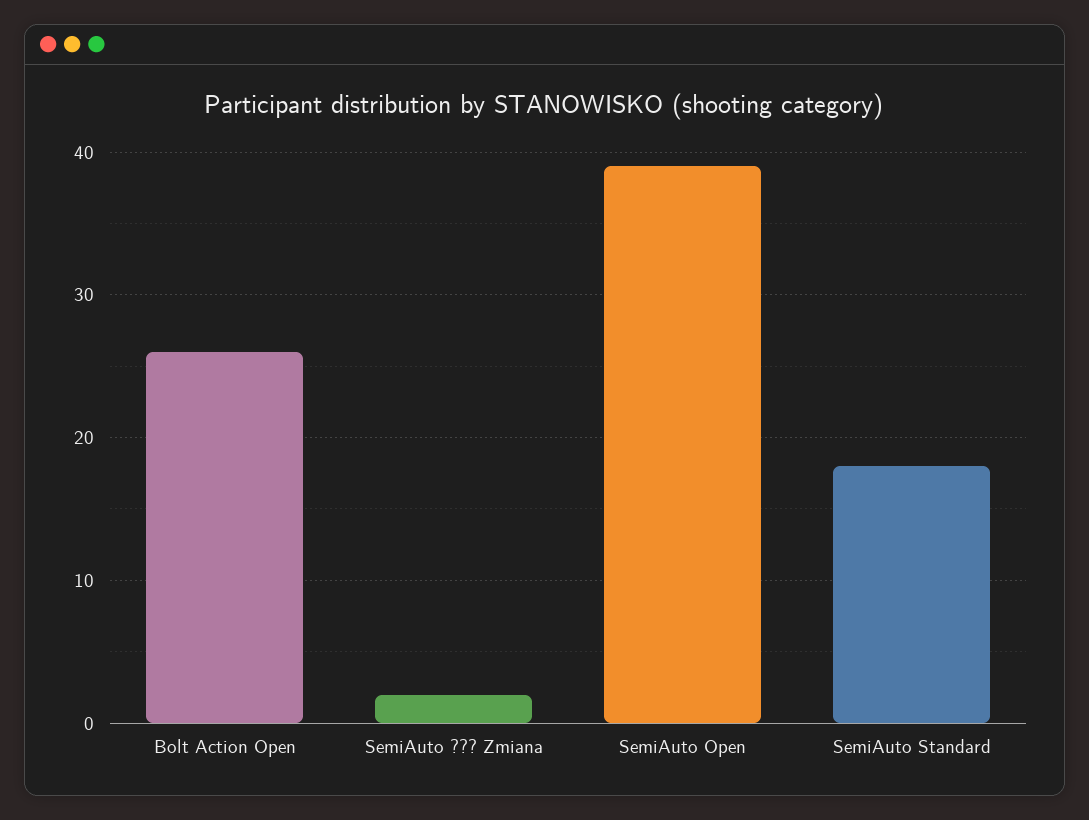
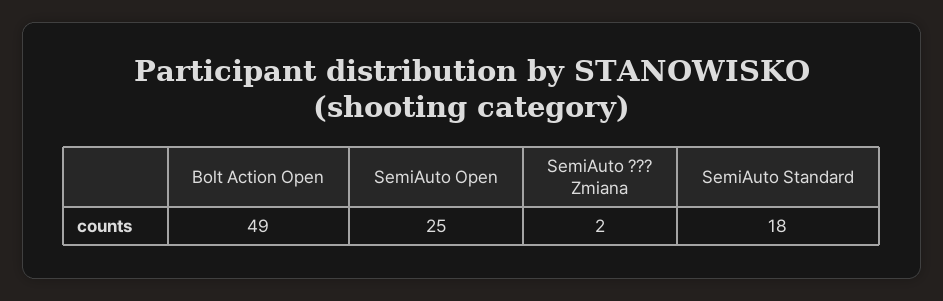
Bolt Action Open: 26 -> 49
SemiAuto Open: 39 -> 25

